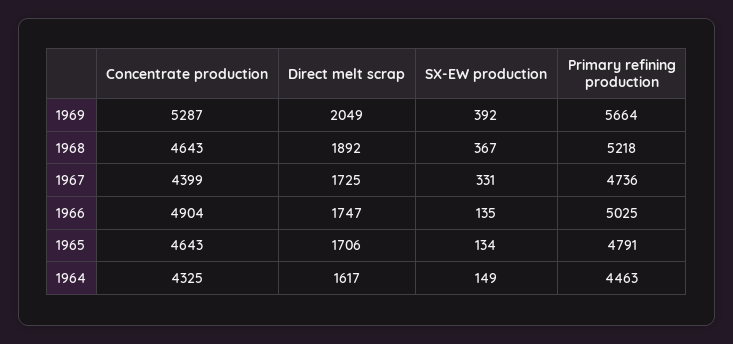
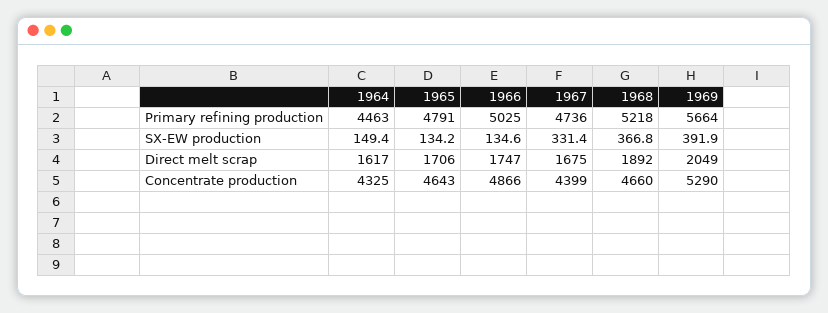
Concentrate production, 1969: 5287 -> 5290
Concentrate production, 1968: 4643 -> 4660
Direct melt scrap, 1967: 1725 -> 1675
Concentrate production, 1966: 4904 -> 4866

